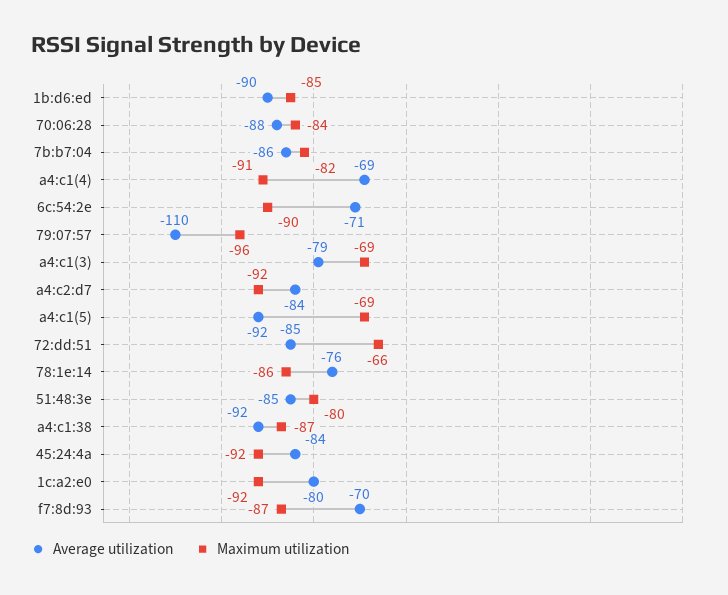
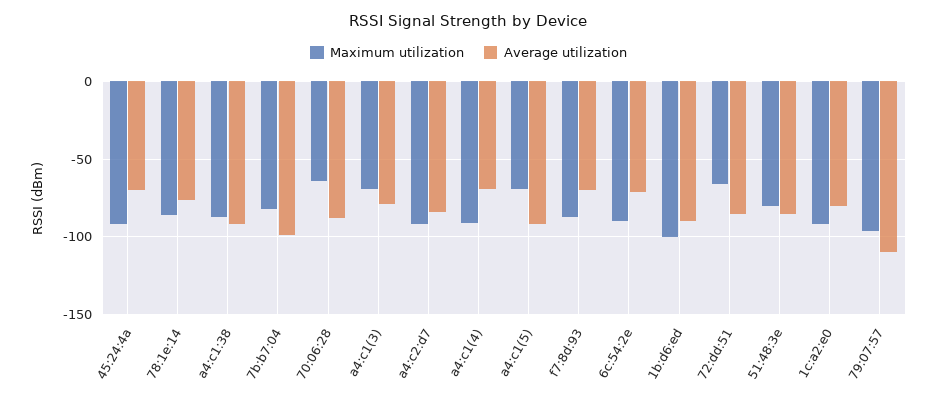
Maximum utilization, 1b:d6:ed: -85 -> -100
Maximum utilization, 70:06:28: -84 -> -65
Average utilization, 7b:b7:04: -86 -> -100
Average utilization, 45:24:4a: -84 -> -70

